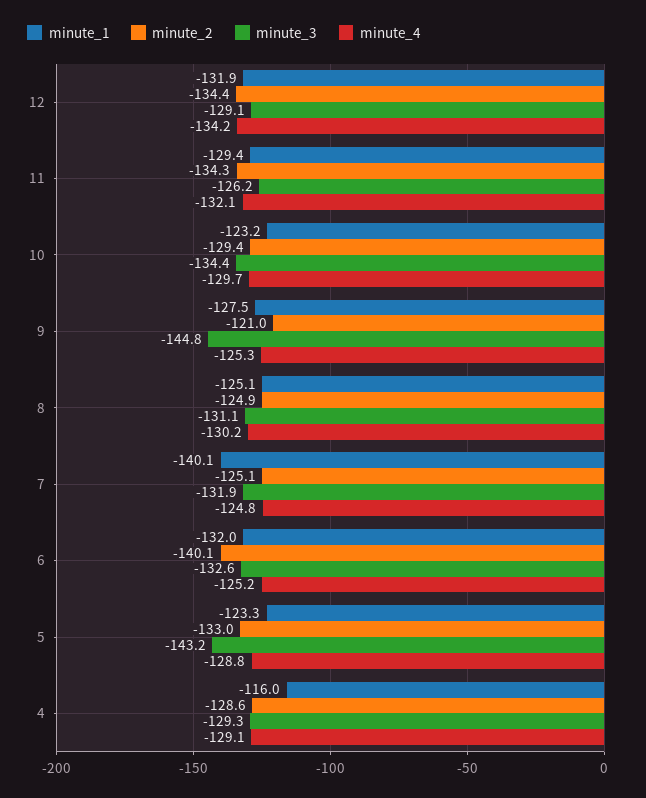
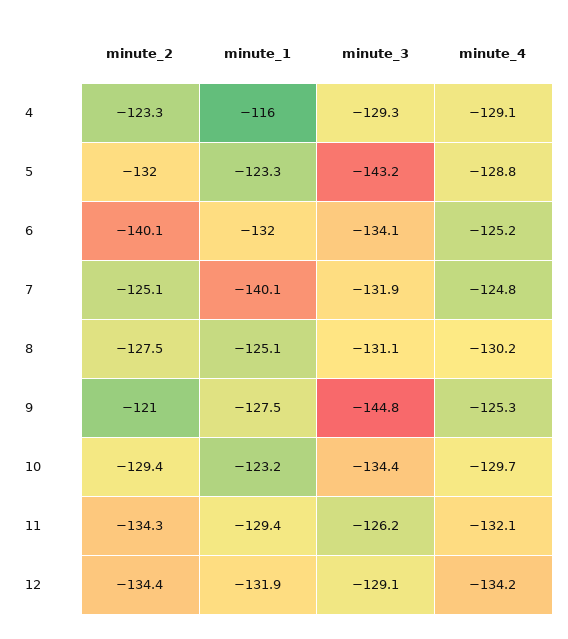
minute_2, 8: -124.9 -> -127.5
minute_3, 6: -132.6 -> -134.1
minute_2, 5: -133 -> -132
minute_2, 4: -128.6 -> -123.3

